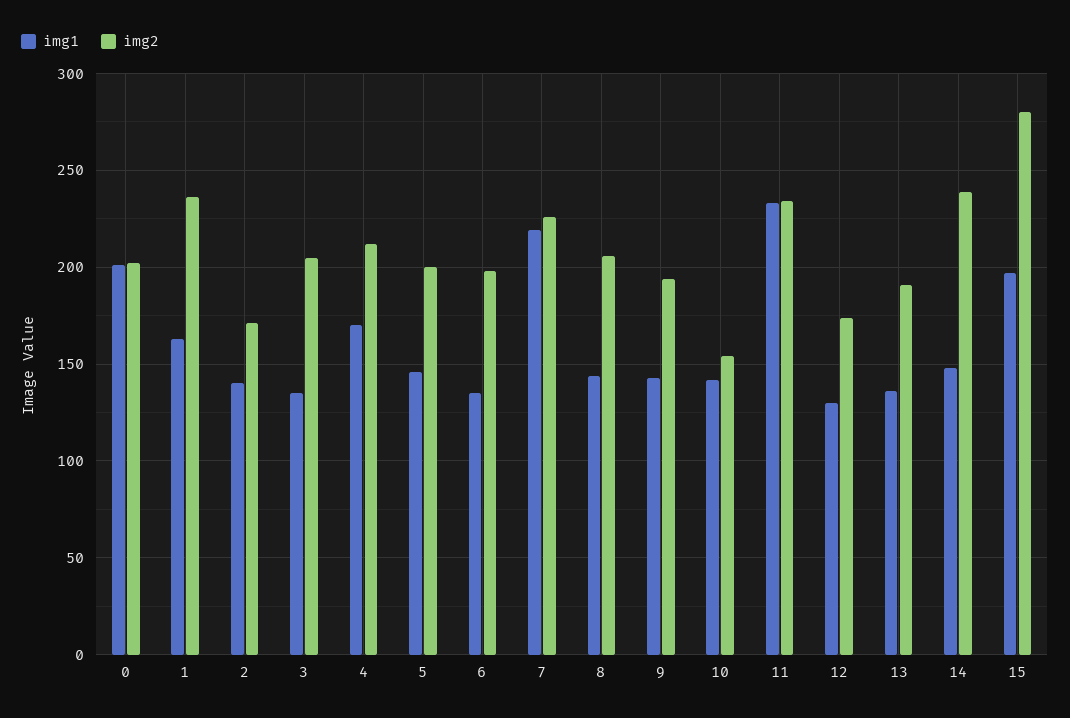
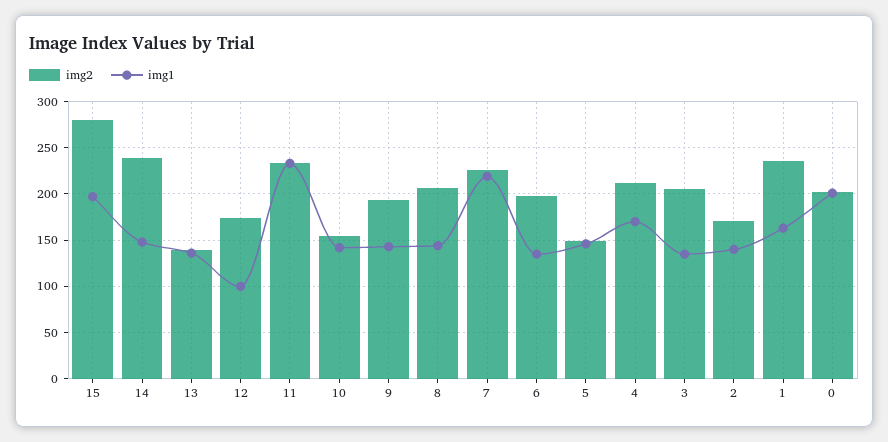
img2, 5: 200 -> 150
img1, 12: 130 -> 100
img2, 13: 190 -> 140

